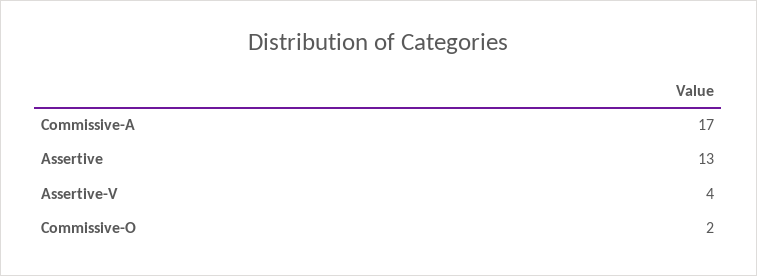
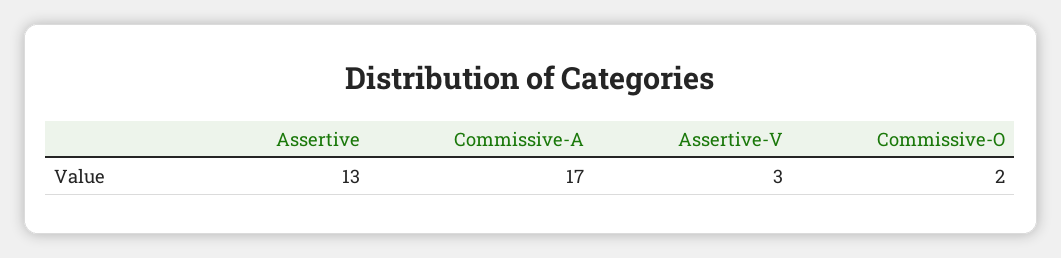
Assertive-V: 4 -> 3

